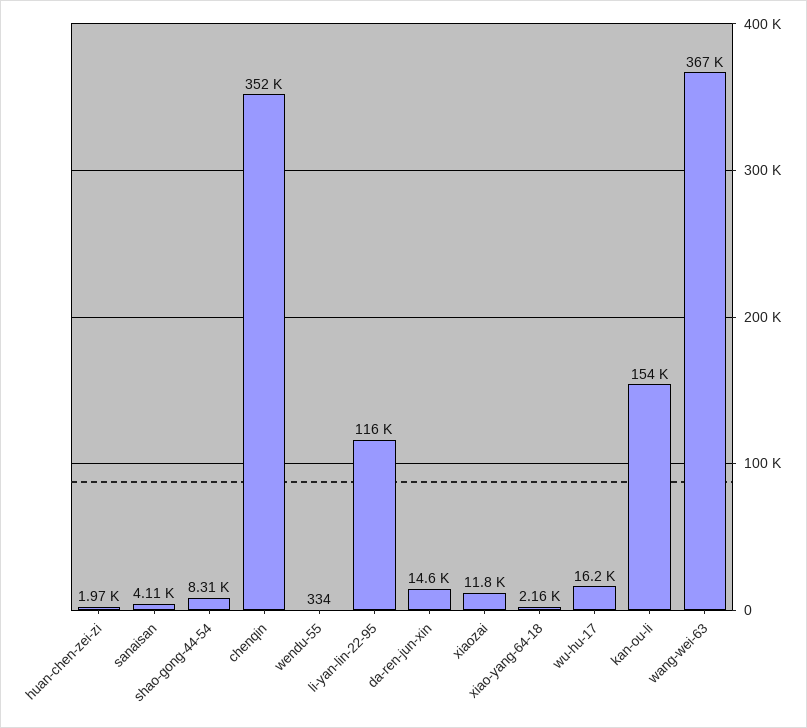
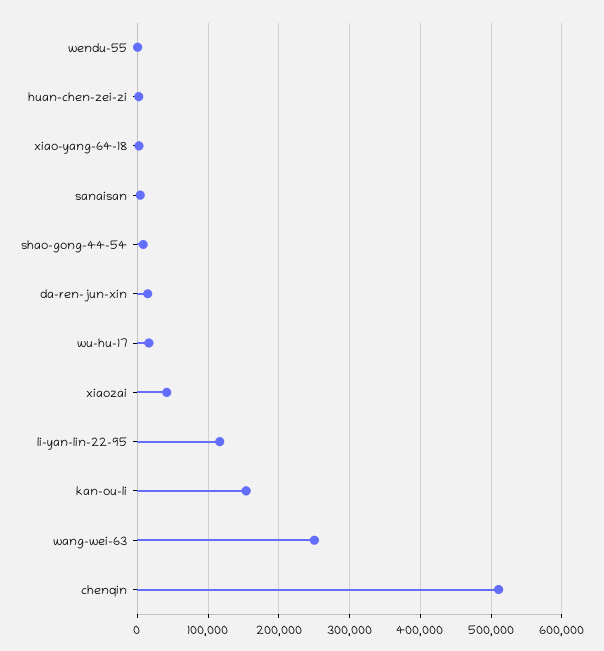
chenqin: 352000 -> 510000
xiaozai: 11800 -> 40000
wang-wei-63: 367000 -> 250000

